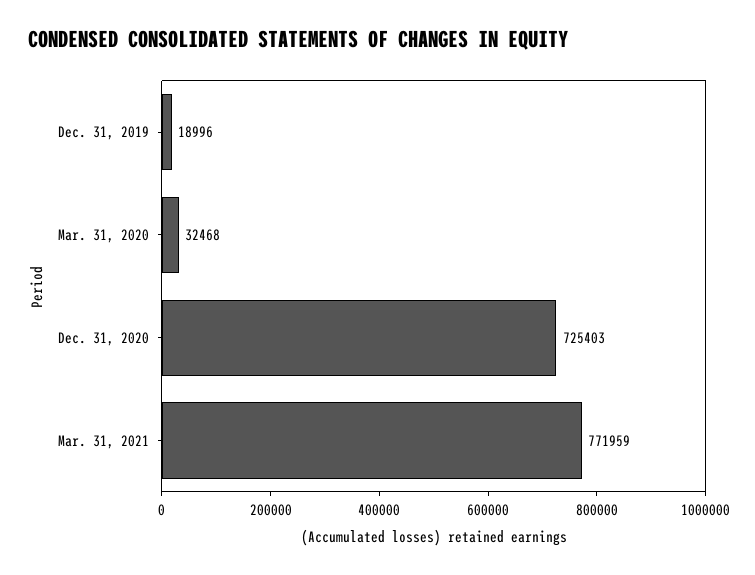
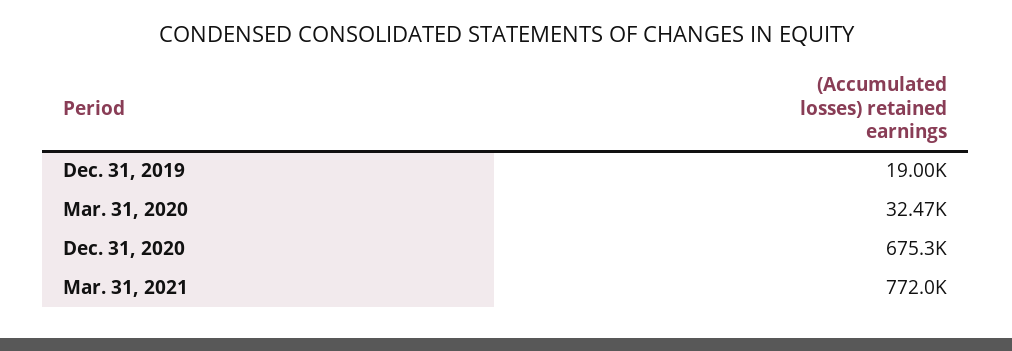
Dec. 31, 2020: 725403 -> 675300

